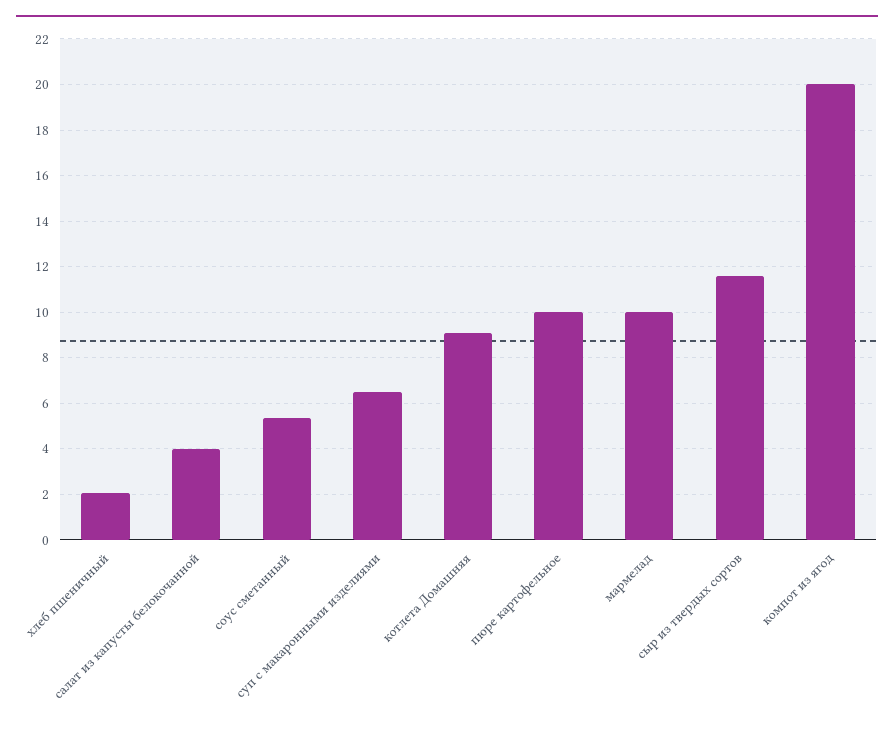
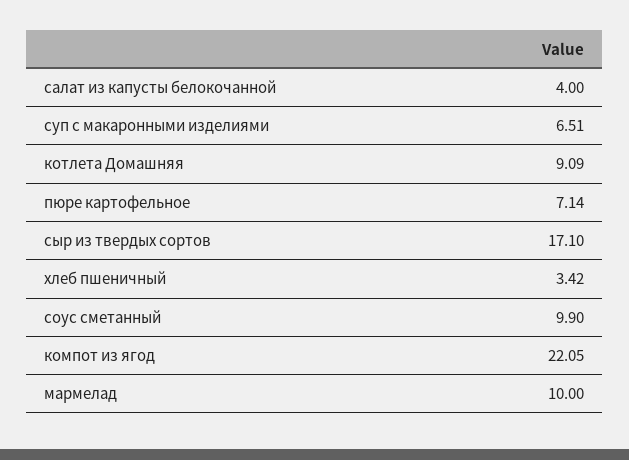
хлеб пшеничный: 2 -> 3.42
соус сметанный: 5.5 -> 9.9
пюре картофельное: 10 -> 7.14
сыр из твердых сортов: 11.5 -> 17.1
компот из ягод: 20 -> 22.05

